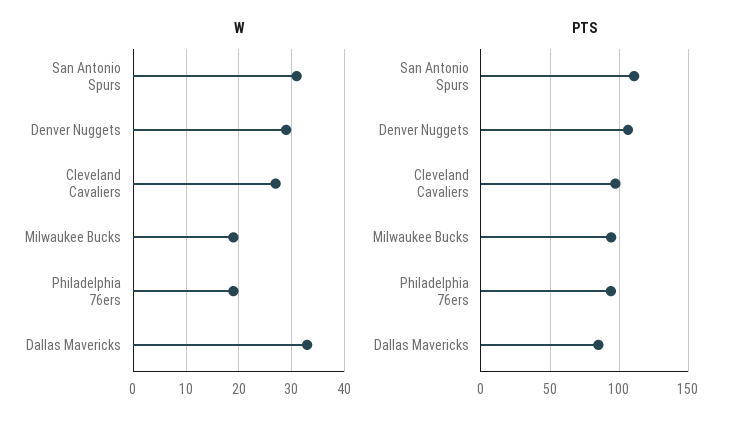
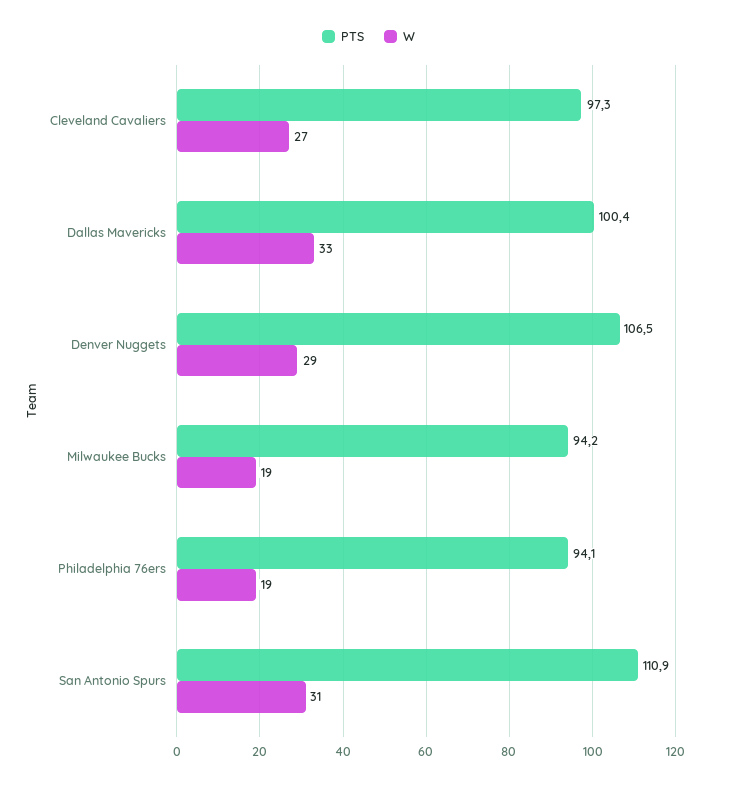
PTS, Dallas Mavericks: 85 -> 100.4

